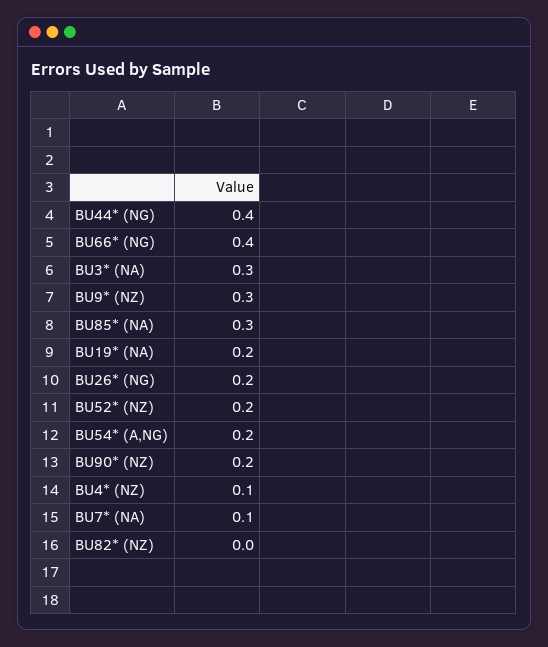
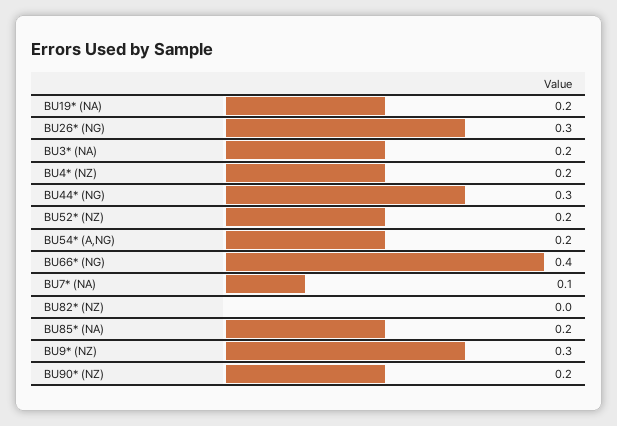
BU44* (NG): 0.4 -> 0.3
BU3* (NA): 0.3 -> 0.2
BU85* (NA): 0.3 -> 0.2
BU26* (NG): 0.2 -> 0.3
BU4* (NZ): 0.1 -> 0.2

